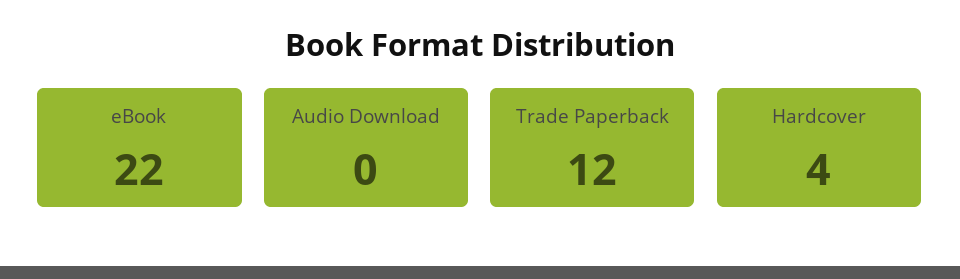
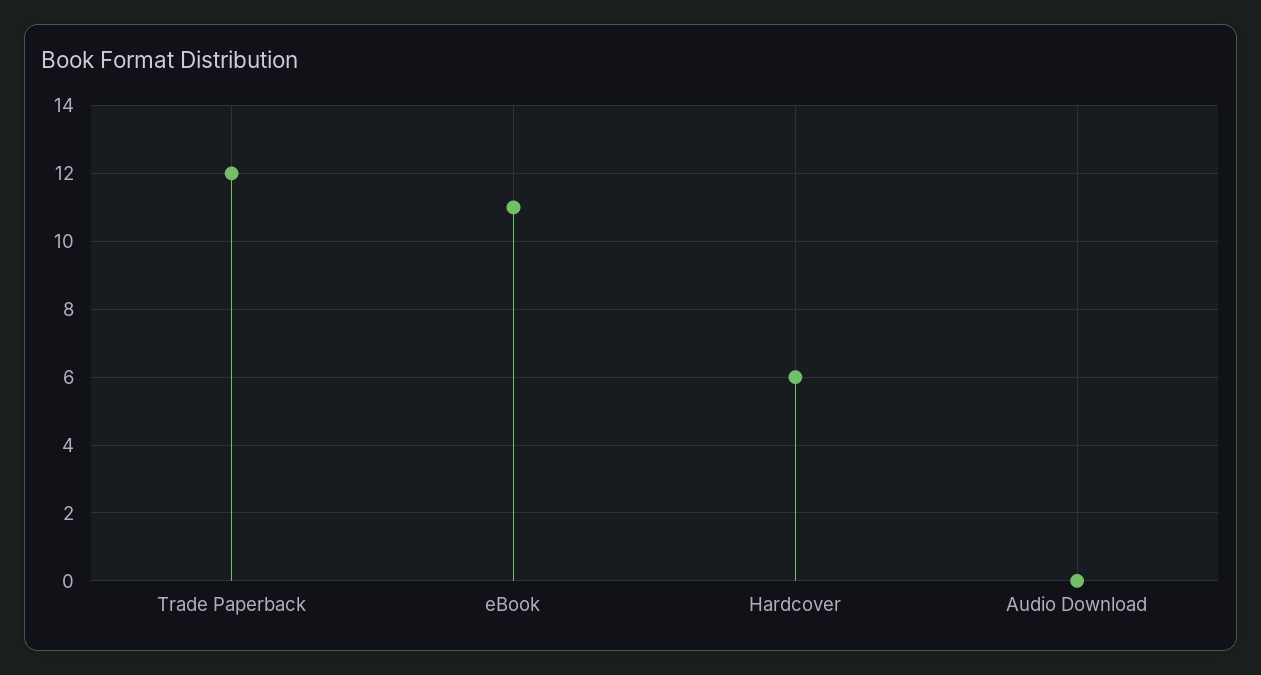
eBook: 22 -> 11
Hardcover: 4 -> 6

